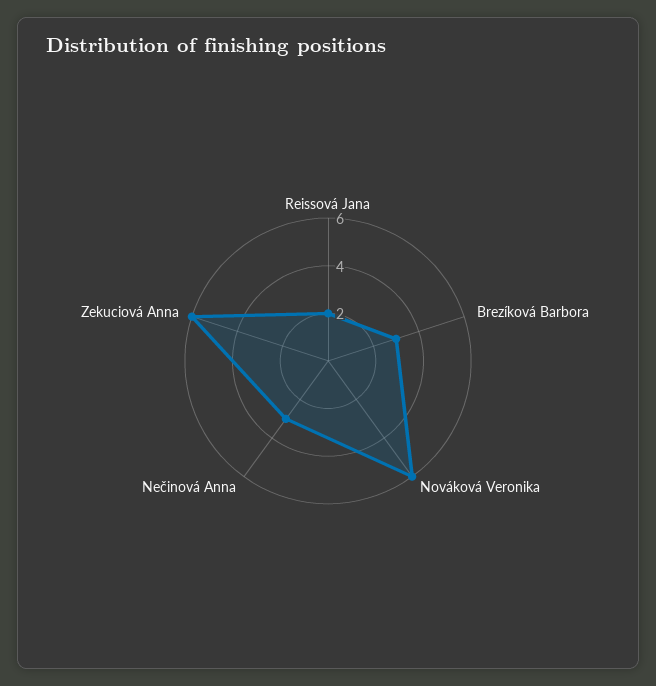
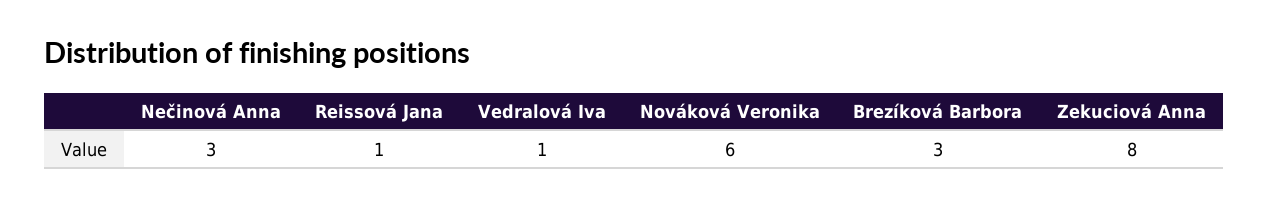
Reissová Jana: 2 -> 1
Zekuciová Anna: 6 -> 8
Vedralová Iva: none -> 1

